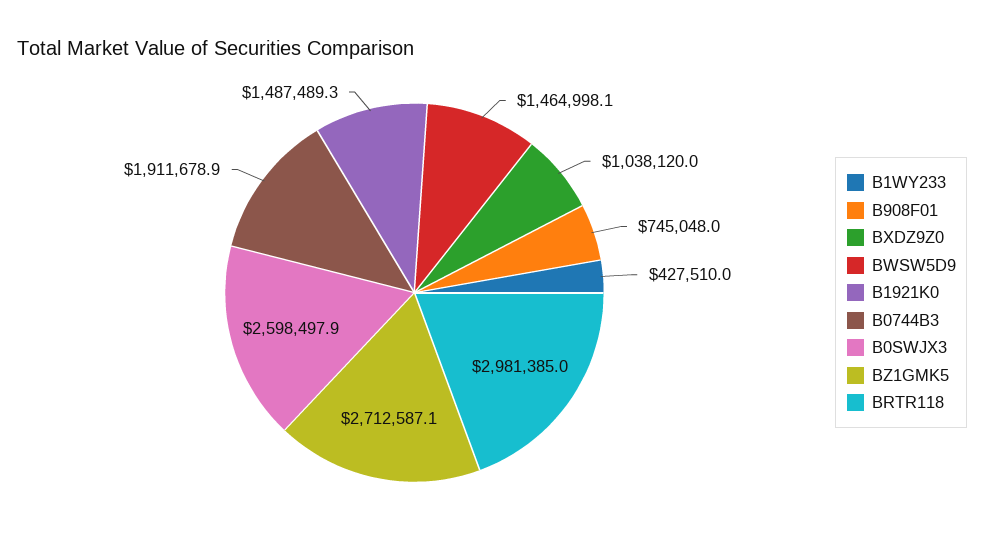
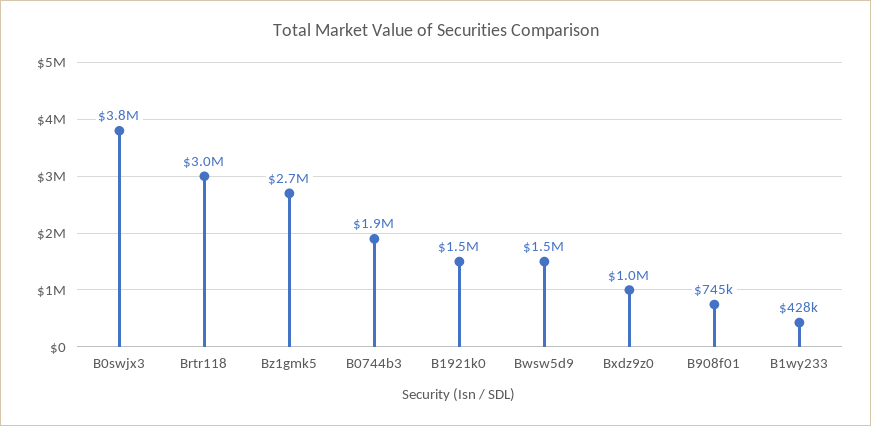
B0SWJX3: 2598497.9 -> 3800000

